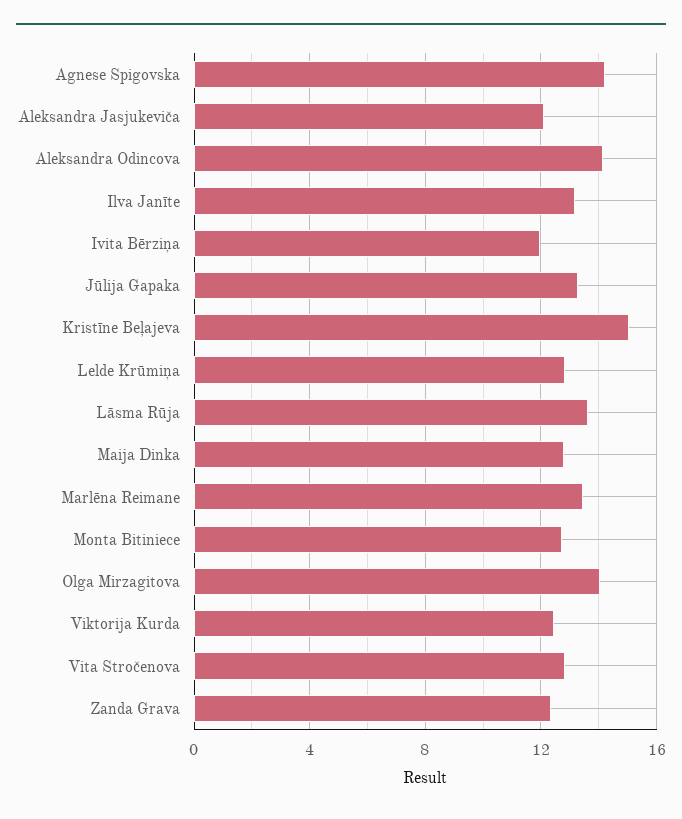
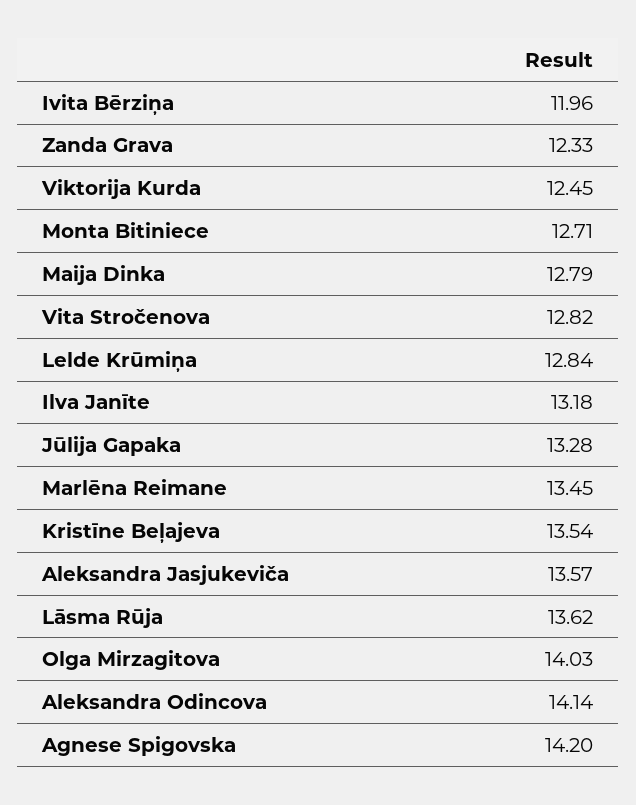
Aleksandra Jasjukeviča: 12 -> 13.57
Kristīne Beļajeva: 15 -> 13.54

